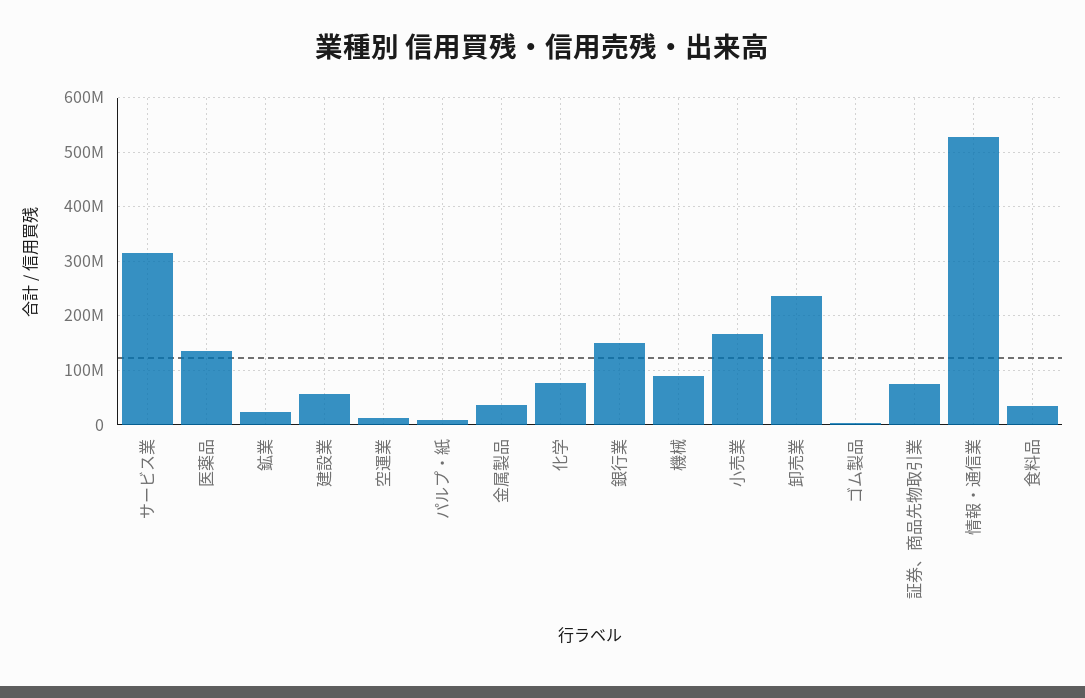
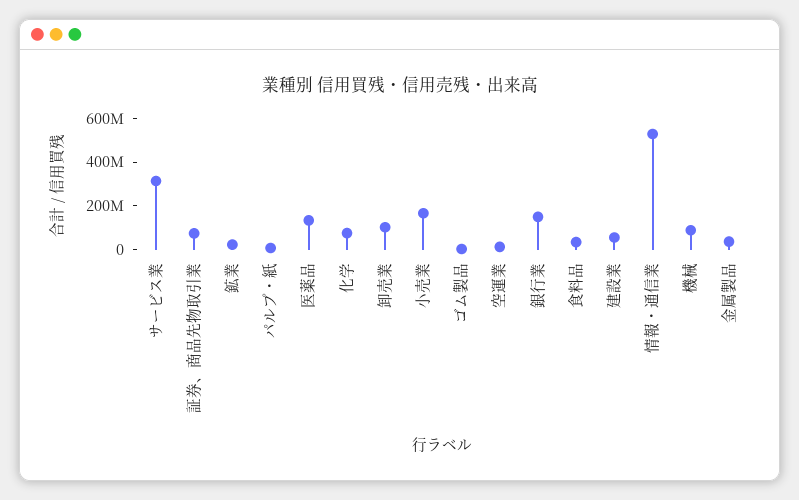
卸売業: 240000000 -> 100000000

